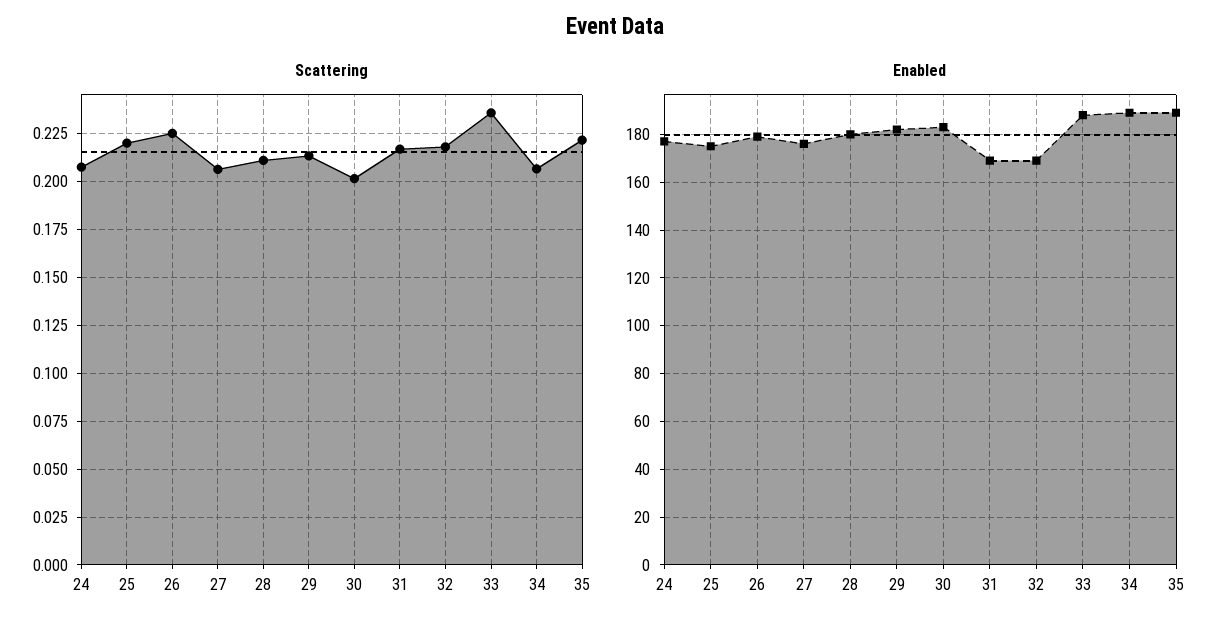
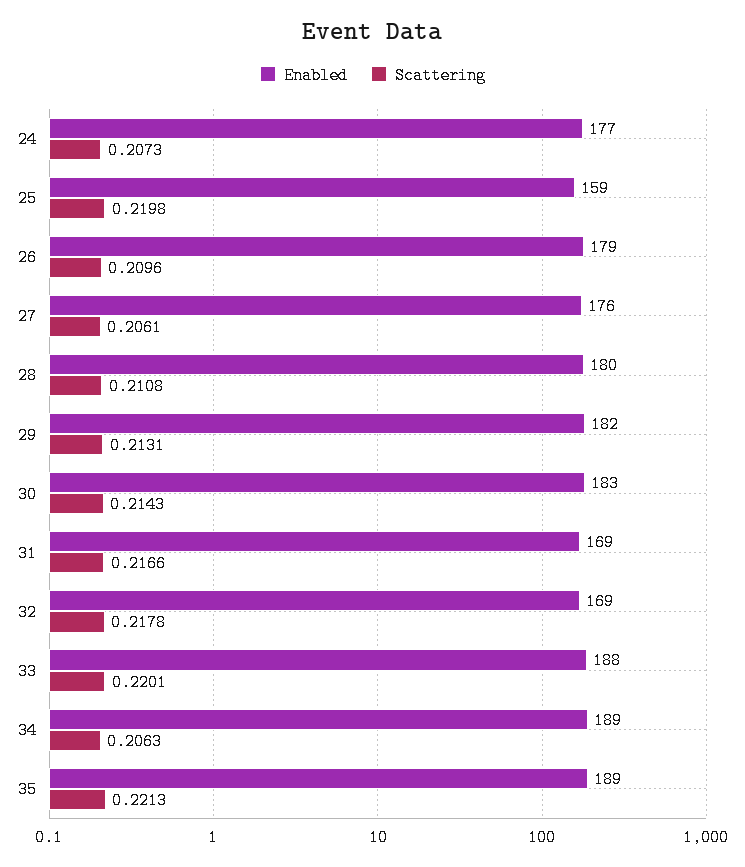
Scattering, 26: 0.225 -> 0.2096
Scattering, 30: 0.2 -> 0.2143
Scattering, 33: 0.235 -> 0.2201
Enabled, 25: 175 -> 159

